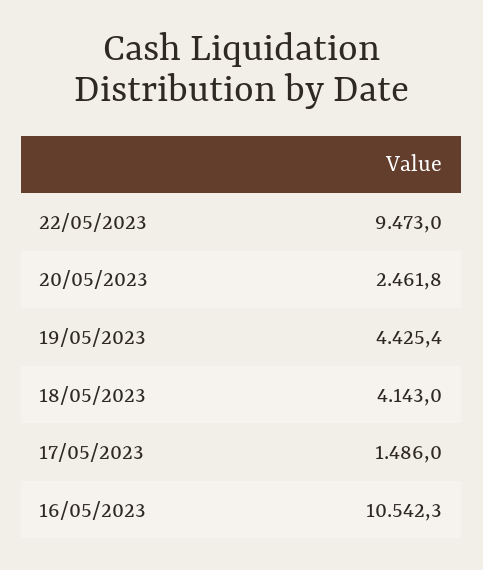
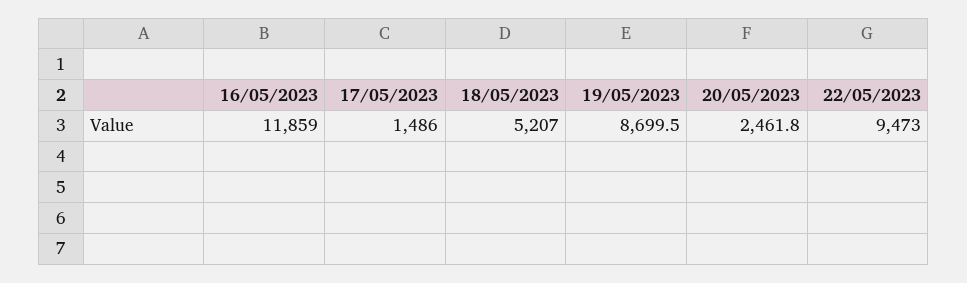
19/05/2023: 4425.4 -> 8699.5
18/05/2023: 4143 -> 5207
16/05/2023: 10542.3 -> 11859

